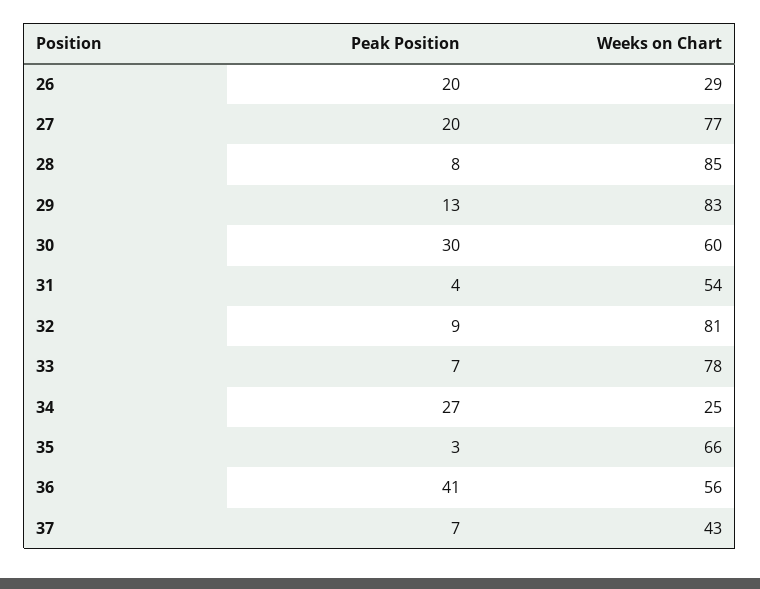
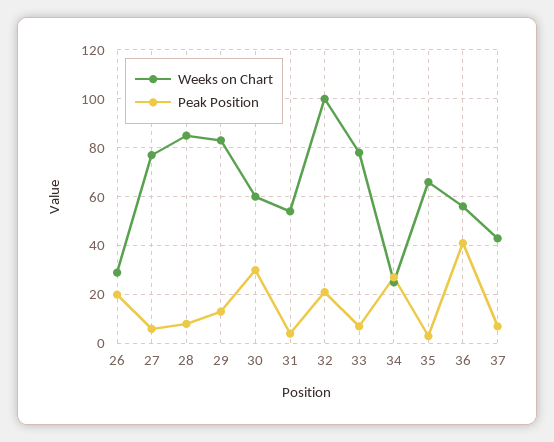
Peak Position, 27: 20 -> 5
Peak Position, 32: 9 -> 20
Weeks on Chart, 32: 81 -> 100

